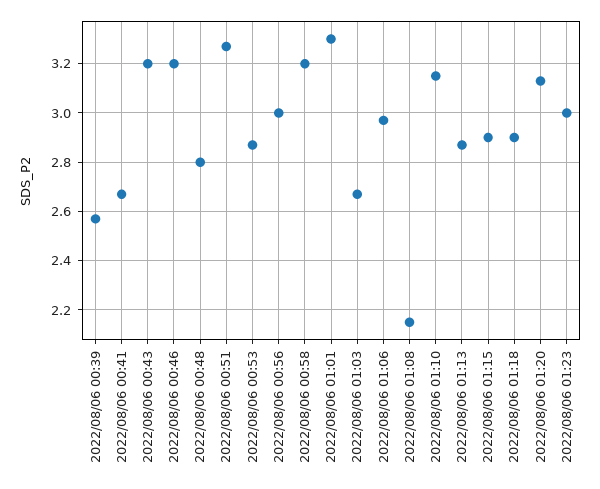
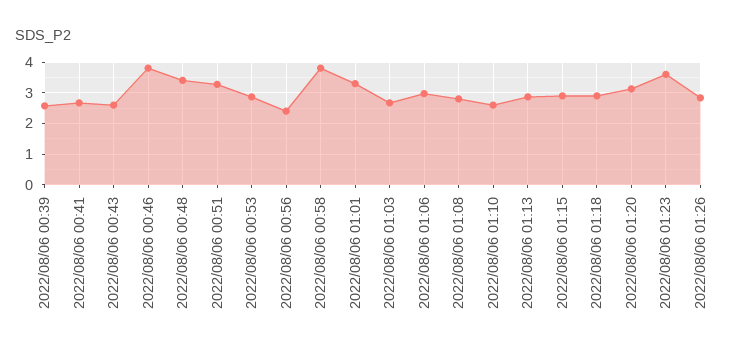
2022/08/06 00:43: 3.2 -> 2.6
2022/08/06 00:46: 3.2 -> 3.8
2022/08/06 00:48: 2.8 -> 3.4
2022/08/06 00:56: 3 -> 2.4
2022/08/06 00:58: 3.2 -> 3.8
2022/08/06 01:08: 2.15 -> 2.8
2022/08/06 01:10: 3.15 -> 2.6
2022/08/06 01:23: 3 -> 3.6
2022/08/06 01:26: none -> 2.8

